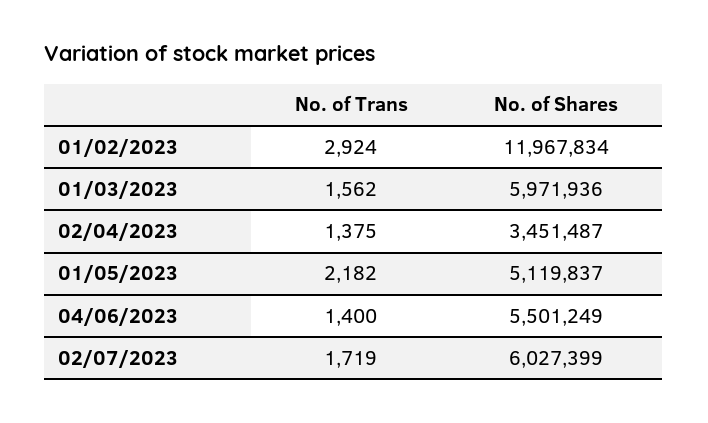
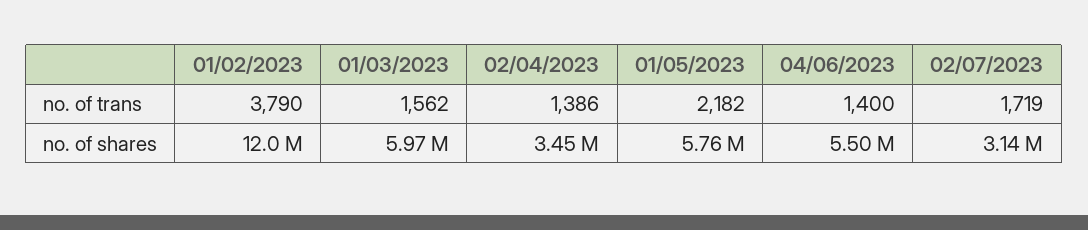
No. of Trans, 01/02/2023: 2924 -> 3790
No. of Trans, 02/04/2023: 1375 -> 1386
No. of Shares, 01/05/2023: 5119837 -> 5760000
No. of Shares, 02/07/2023: 6027399 -> 3140000

